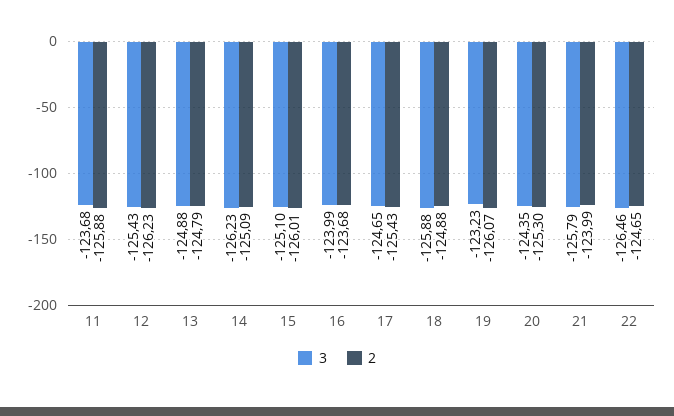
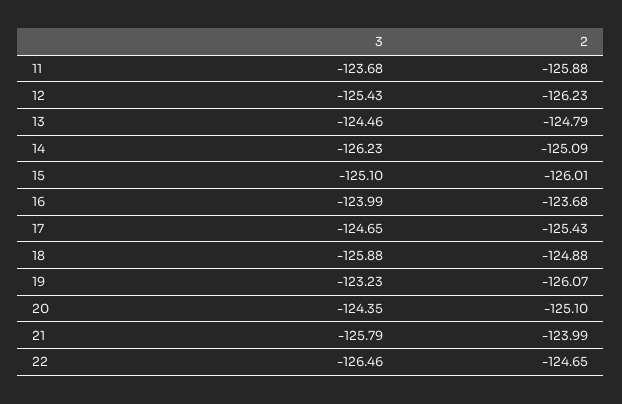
3, 13: -124.88 -> -124.46
2, 20: -125.3 -> -125.1

